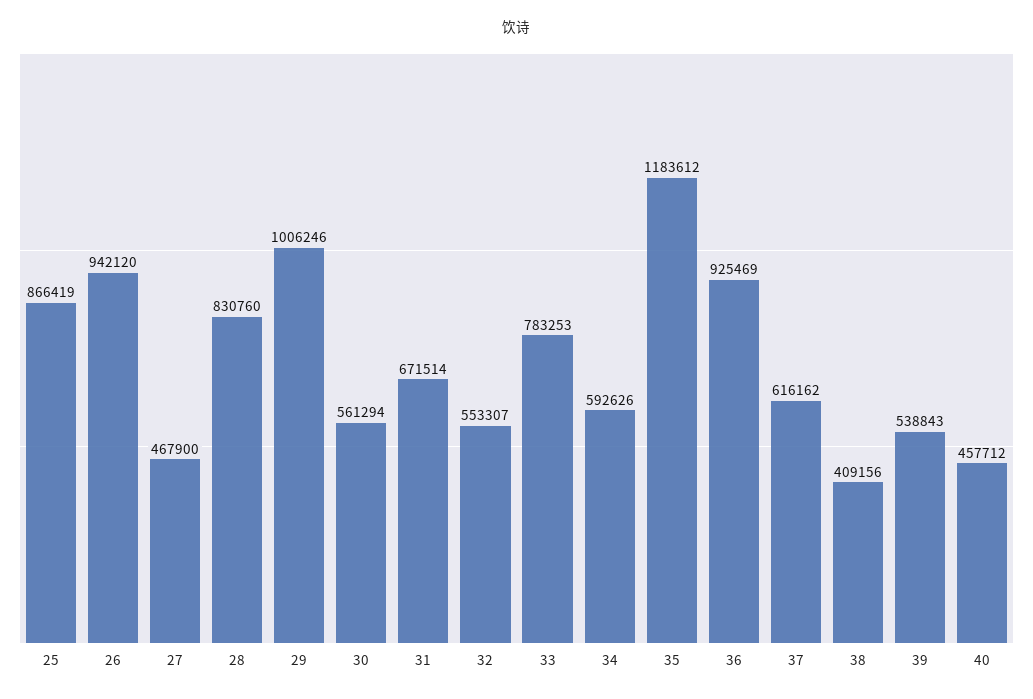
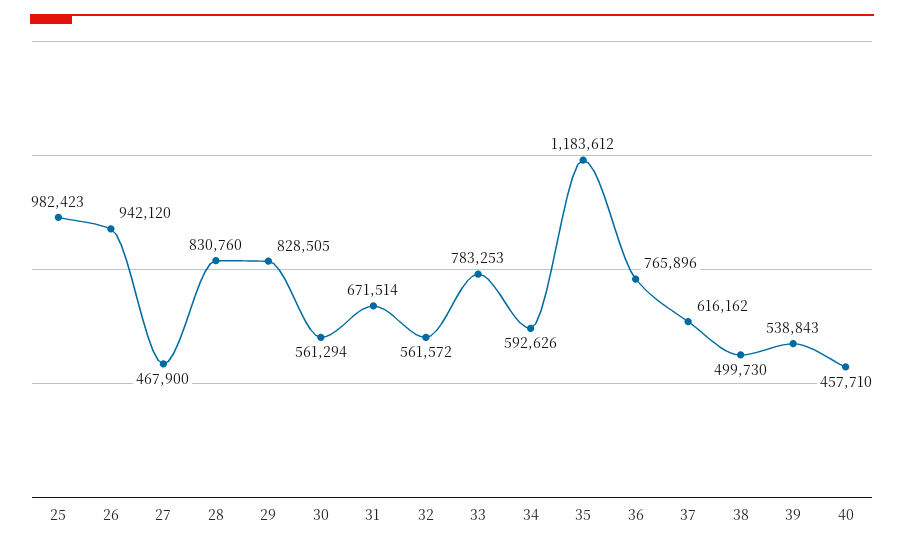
25: 866419 -> 982423
29: 1006246 -> 828505
32: 553307 -> 561572
36: 925469 -> 765896
38: 409156 -> 499730
40: 457712 -> 457710

